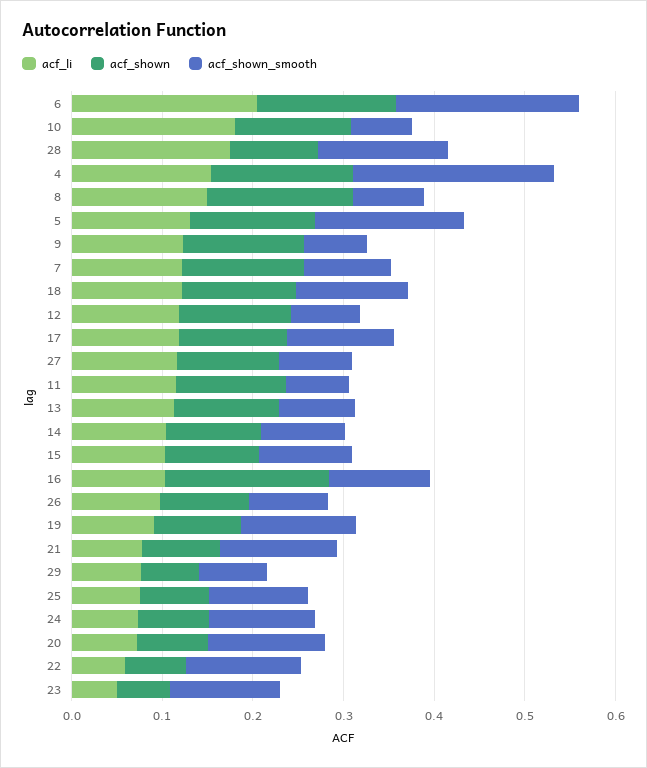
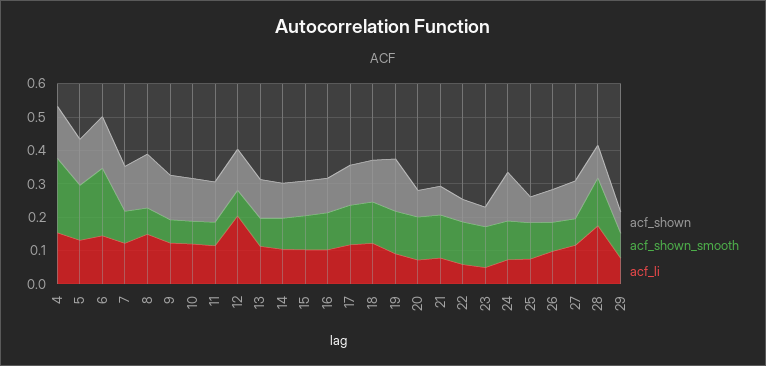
acf_li, 6: 0.2 -> 0.15
acf_li, 10: 0.18 -> 0.125
acf_li, 12: 0.12 -> 0.2
acf_shown, 16: 0.18 -> 0.1
acf_shown, 19: 0.1 -> 0.15
acf_shown, 24: 0.08 -> 0.15

